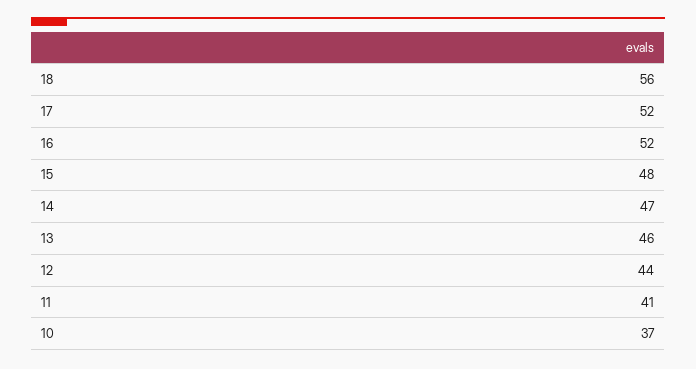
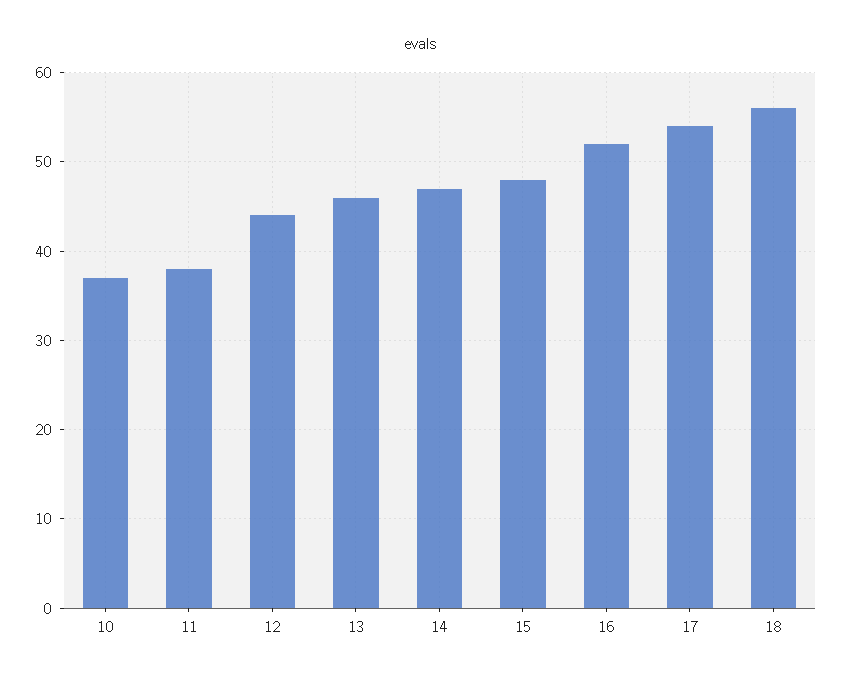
17: 52 -> 54
11: 41 -> 38

